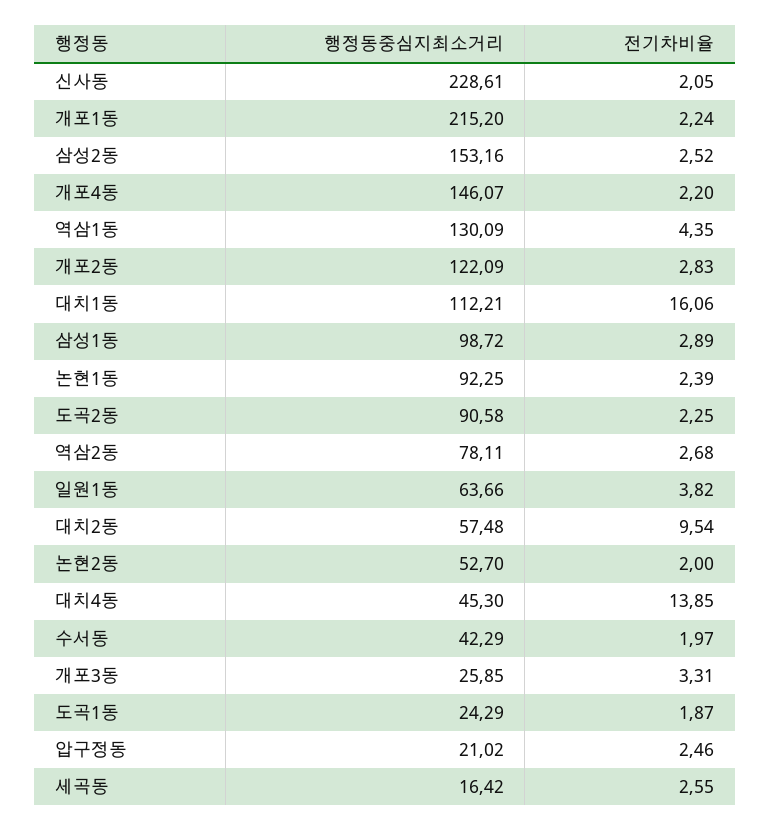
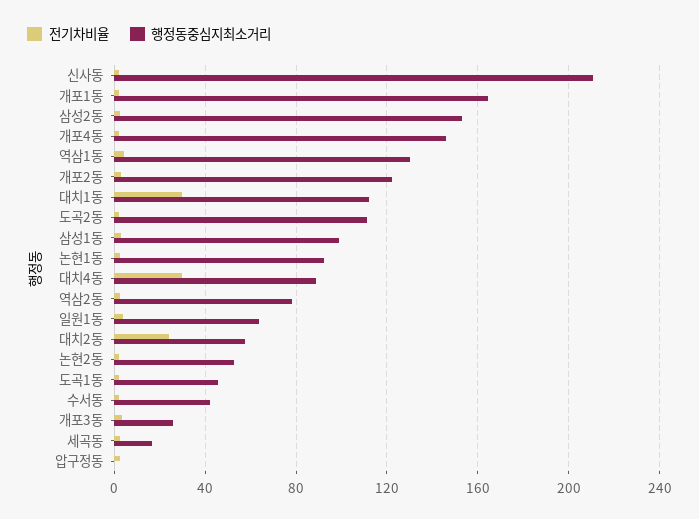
행정동중심지최소거리, 신사동: 228.61 -> 210
행정동중심지최소거리, 개포1동: 215.2 -> 165
전기차비율, 대치1동: 16.06 -> 30
행정동중심지최소거리, 도곡2동: 90.58 -> 110
전기차비율, 대치2동: 9.54 -> 25
행정동중심지최소거리, 대치4동: 45.3 -> 90
전기차비율, 대치4동: 13.85 -> 30
행정동중심지최소거리, 도곡1동: 24.29 -> 45
행정동중심지최소거리, 압구정동: 21.02 -> 0

